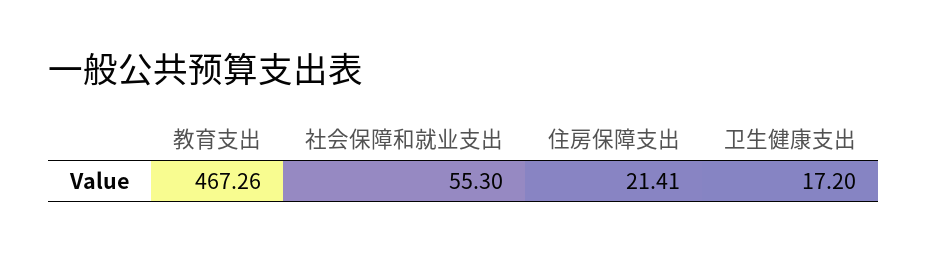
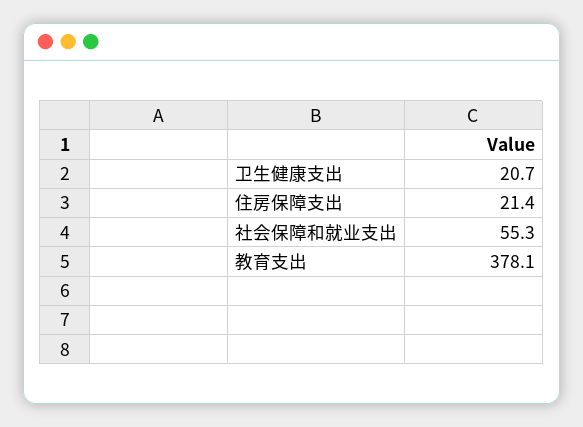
教育支出: 467.26 -> 378.1
卫生健康支出: 17.2 -> 20.7

